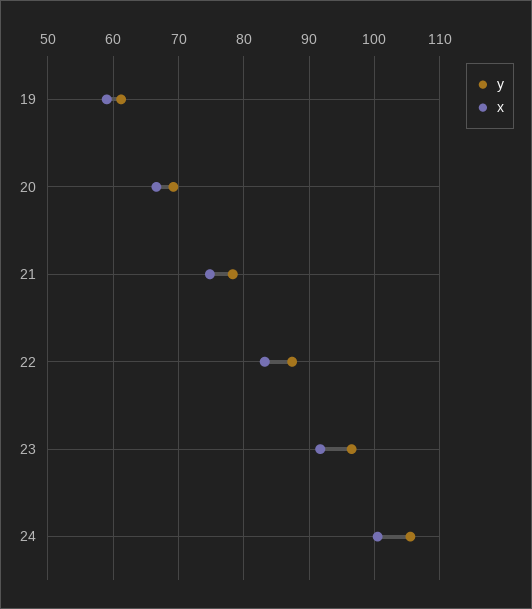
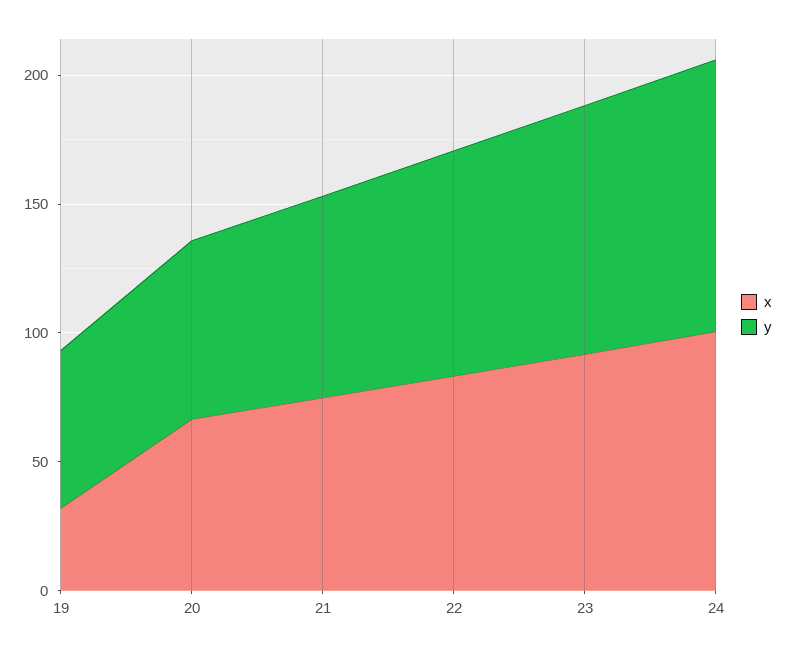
x, 19: 59 -> 30

